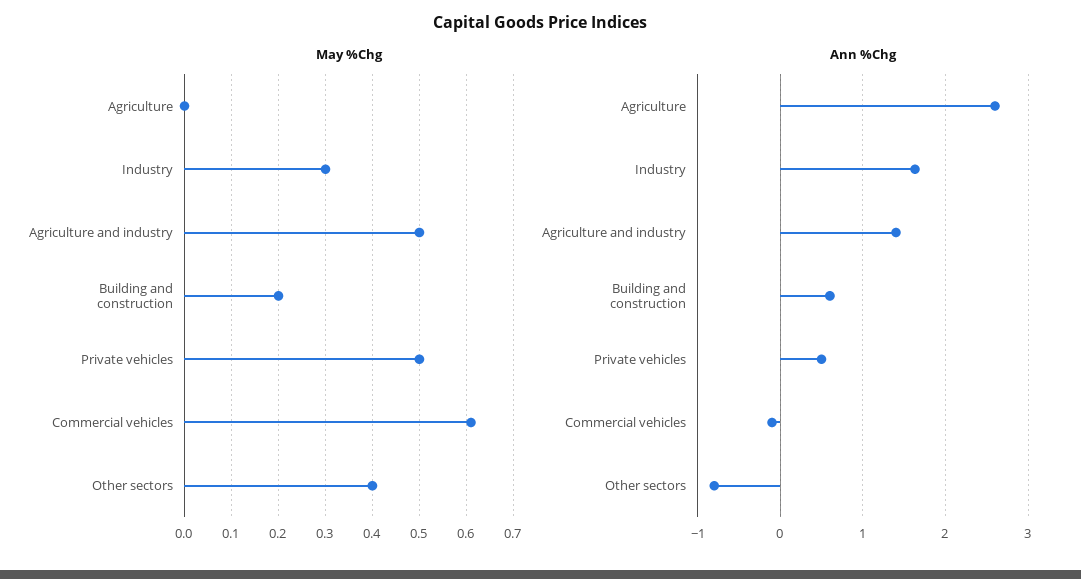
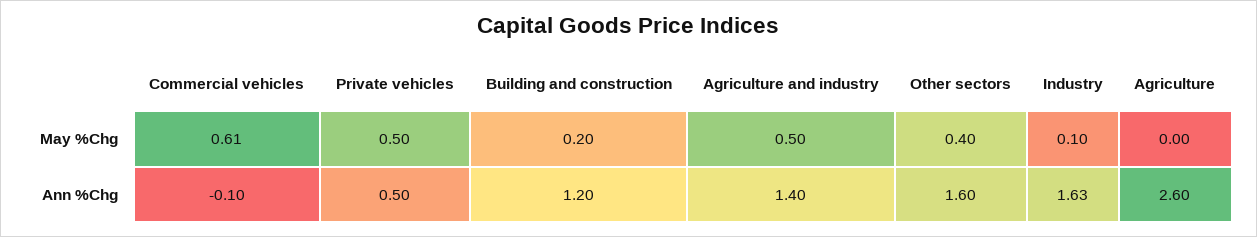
May %Chg, Industry: 0.3 -> 0.1
Ann %Chg, Building and construction: 0.6 -> 1.2
Ann %Chg, Other sectors: -0.8 -> 1.6

